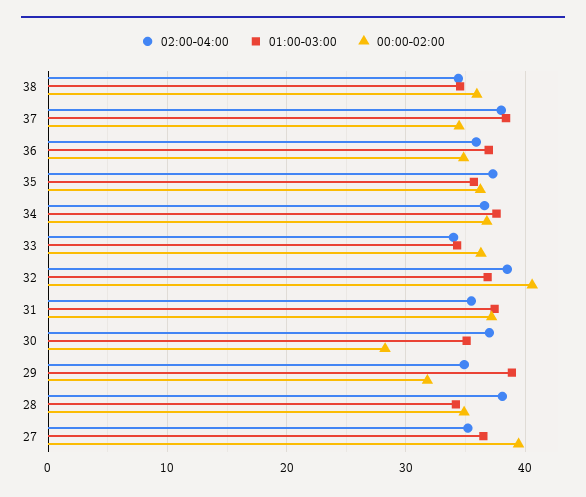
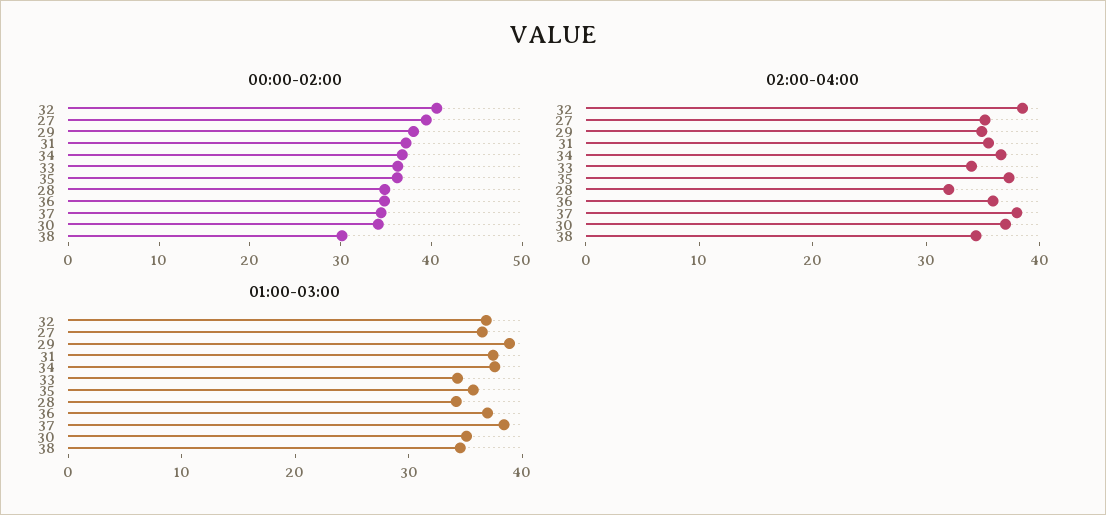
00:00-02:00, 38: 36 -> 30
00:00-02:00, 30: 28 -> 34
00:00-02:00, 29: 32 -> 38
02:00-04:00, 28: 38 -> 32

